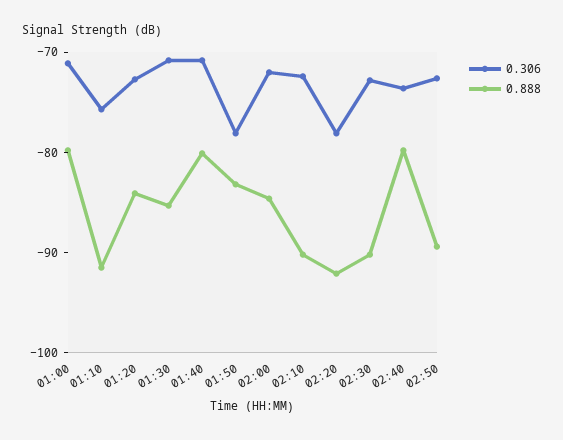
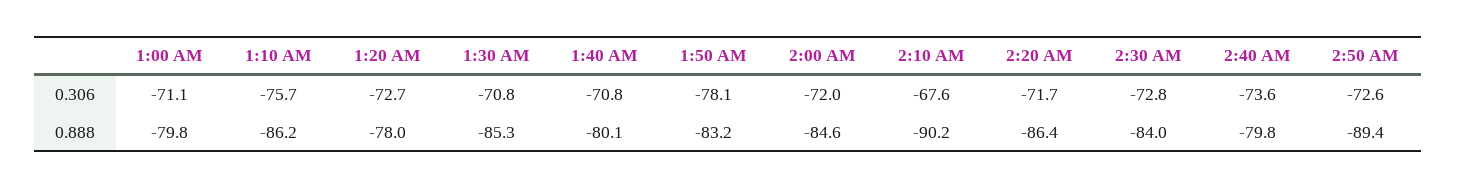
0.888, 01:10: -92 -> -86.2
0.888, 01:20: -84 -> -78
0.306, 02:10: -72 -> -67.6
0.306, 02:20: -78 -> -71.7
0.888, 02:20: -92 -> -86.4
0.888, 02:30: -90 -> -84

